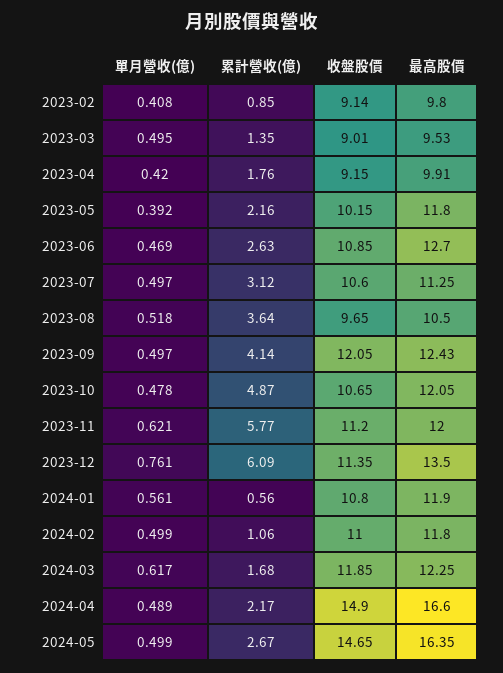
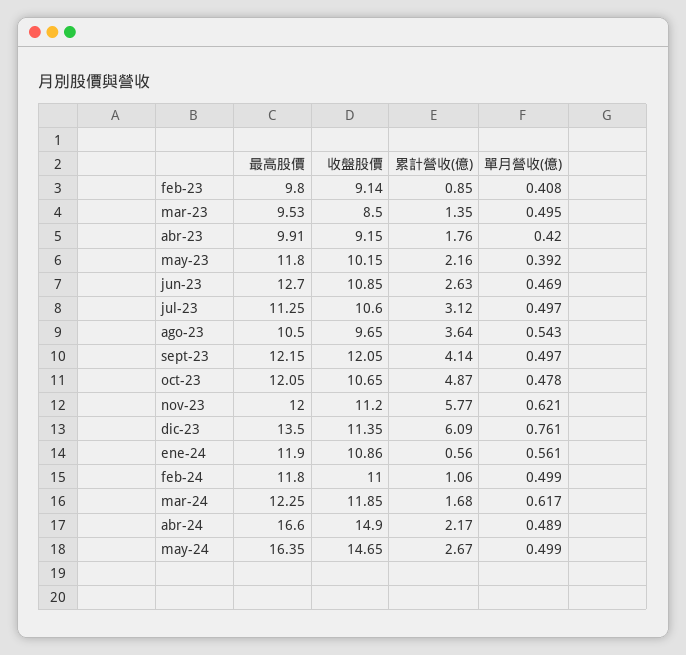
收盤股價, 2023-03: 9.01 -> 8.5
單月營收(億), 2023-08: 0.518 -> 0.543
最高股價, 2023-09: 12.43 -> 12.15
收盤股價, 2024-01: 10.8 -> 10.86

